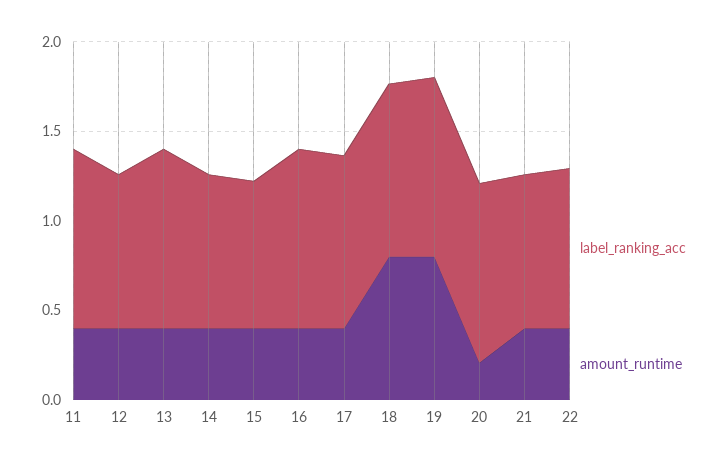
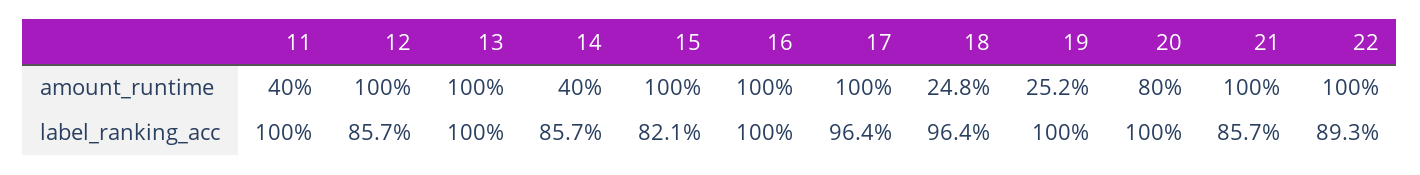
amount_runtime, 12: 0.4 -> 1
amount_runtime, 13: 0.4 -> 1
amount_runtime, 15: 0.4 -> 1
amount_runtime, 16: 0.4 -> 1
amount_runtime, 17: 0.4 -> 1
amount_runtime, 18: 0.8 -> 0.248
amount_runtime, 19: 0.8 -> 0.252
amount_runtime, 20: 0.2 -> 0.8
amount_runtime, 21: 0.4 -> 1
amount_runtime, 22: 0.4 -> 1

